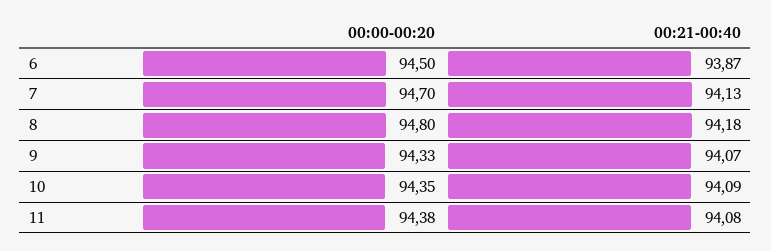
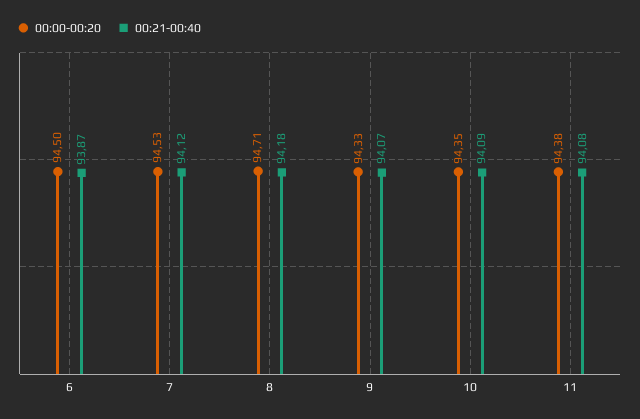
00:00-00:20, 7: 94.7 -> 94.53
00:21-00:40, 7: 94.13 -> 94.12
00:00-00:20, 8: 94.8 -> 94.71

